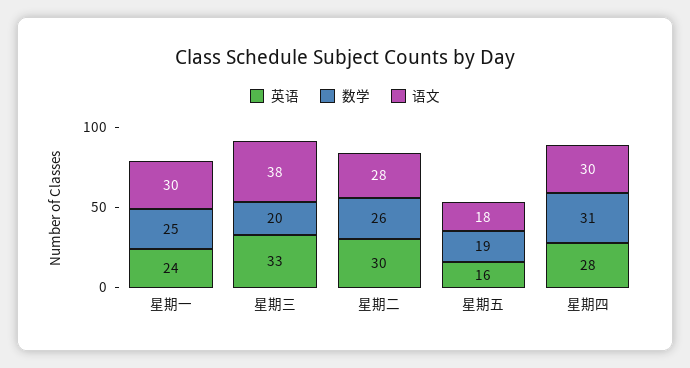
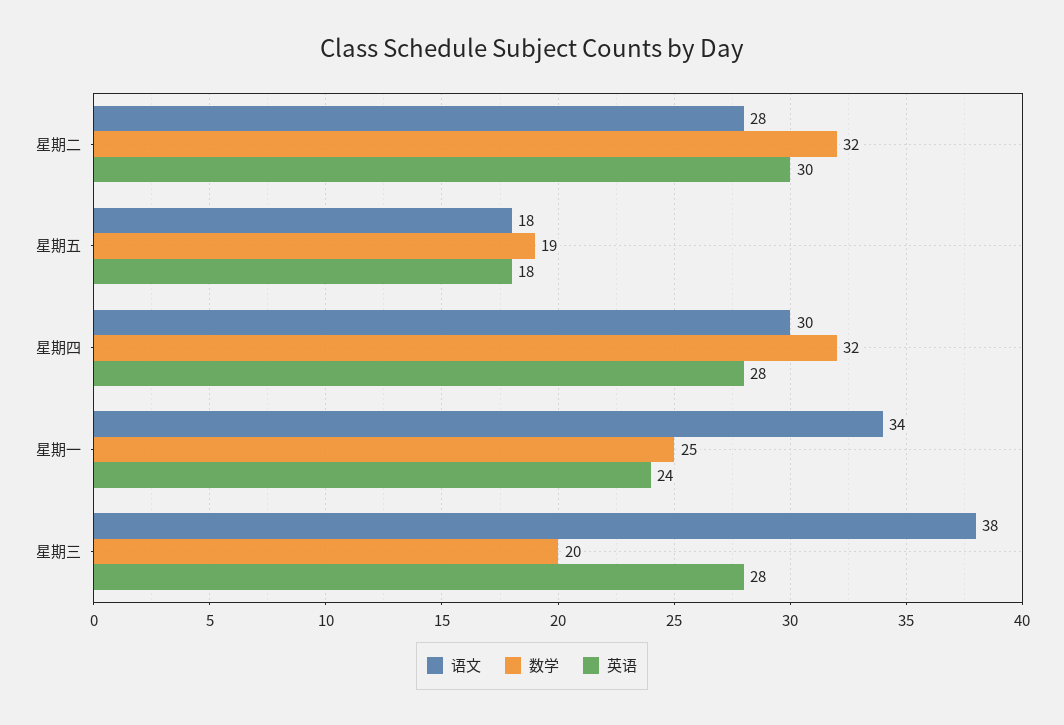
语文, 星期一: 30 -> 34
英语, 星期三: 33 -> 28
数学, 星期二: 26 -> 32
英语, 星期五: 16 -> 18
数学, 星期四: 31 -> 32

